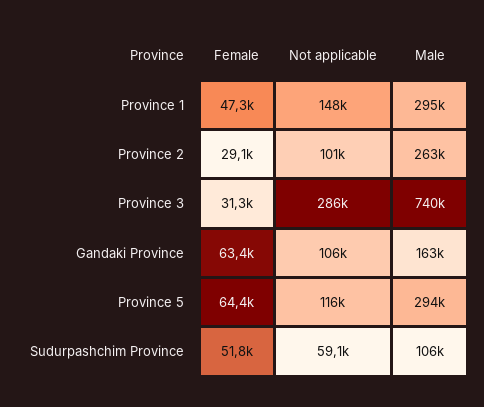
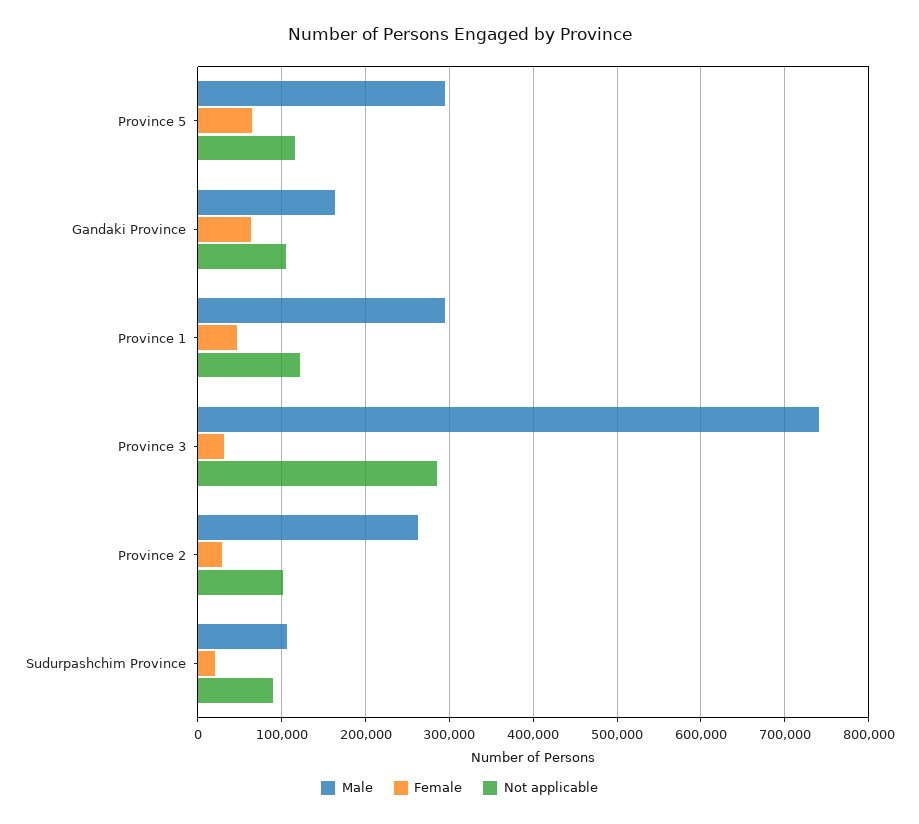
Not applicable, Province 1: 148000 -> 120000
Female, Sudurpashchim Province: 51800 -> 20000
Not applicable, Sudurpashchim Province: 59100 -> 90000

